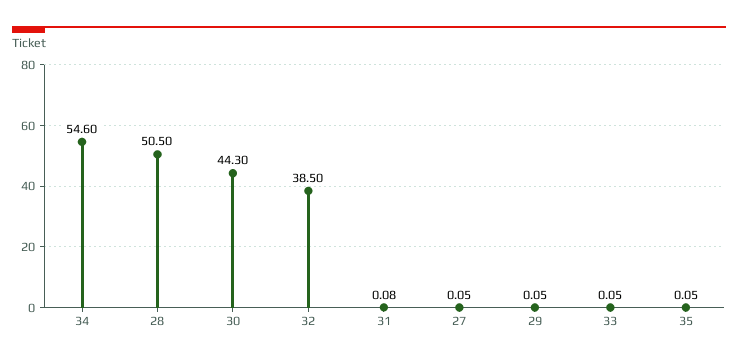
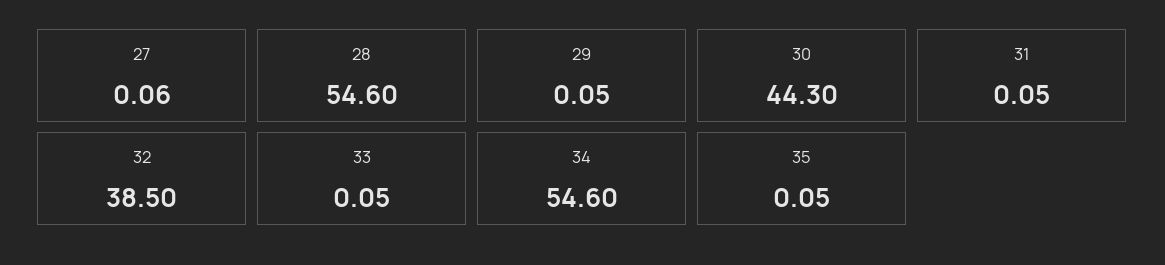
28: 50.5 -> 54.6
31: 0.08 -> 0.05
27: 0.05 -> 0.06

